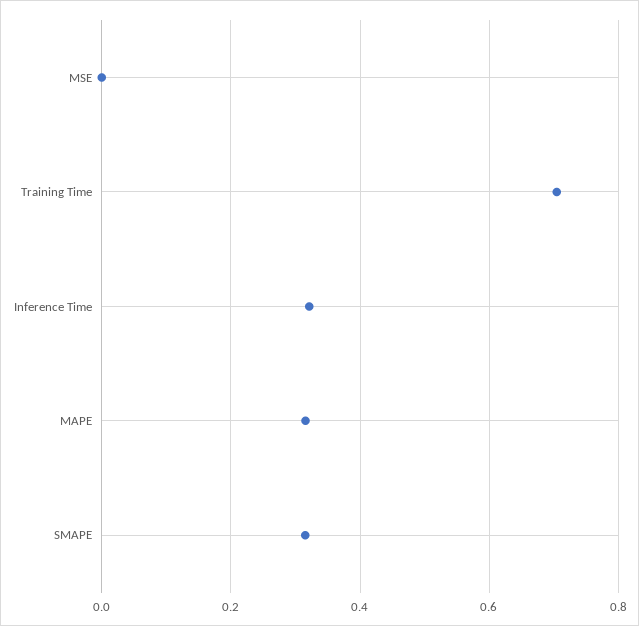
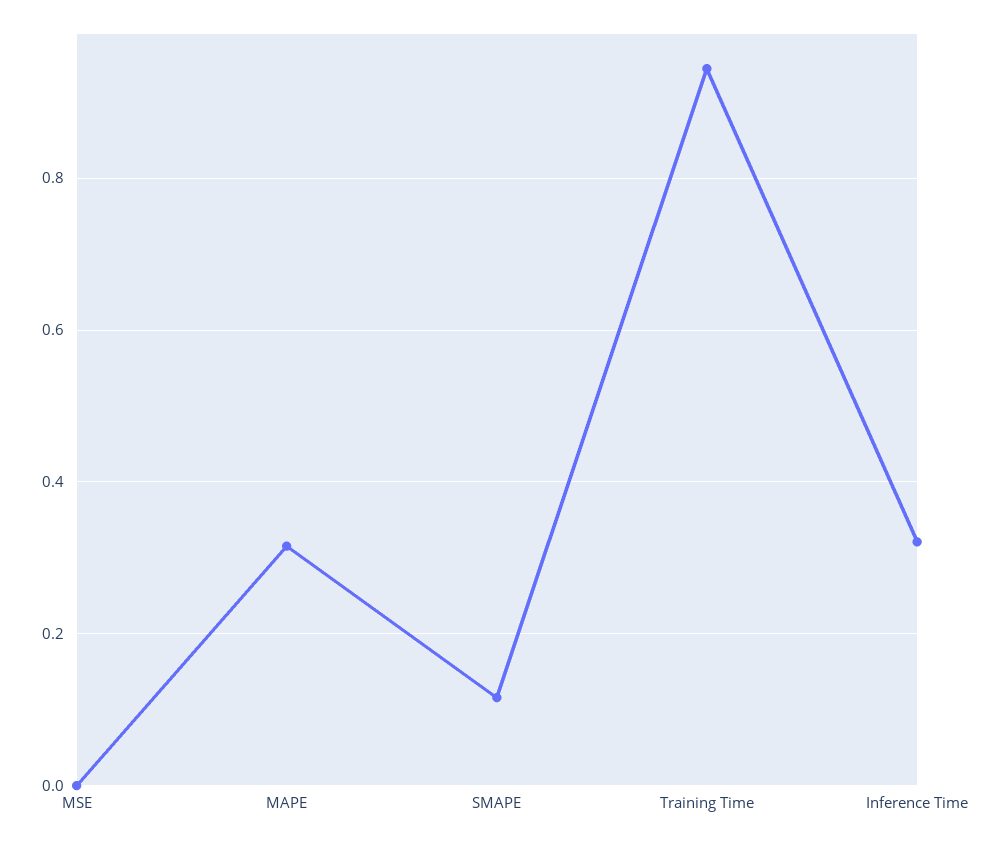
Training Time: 0.7 -> 0.94
SMAPE: 0.32 -> 0.12

